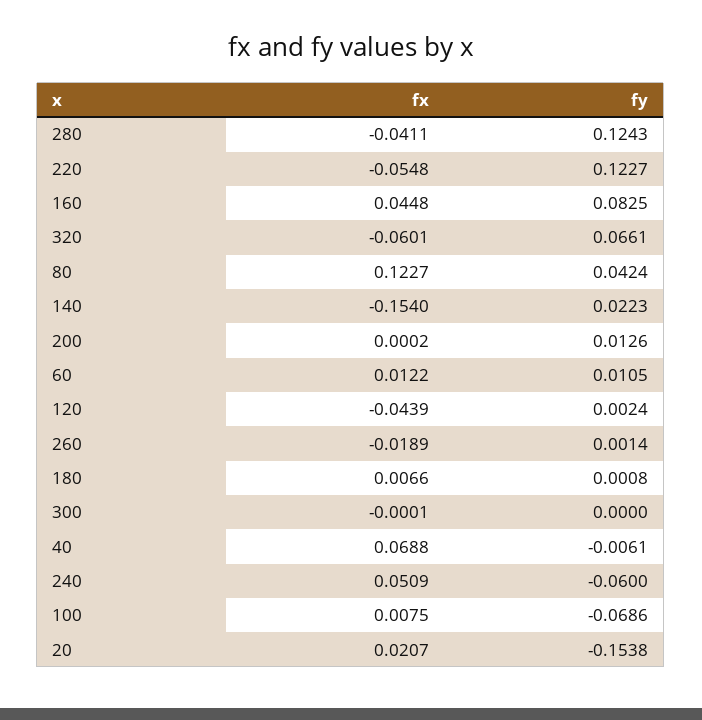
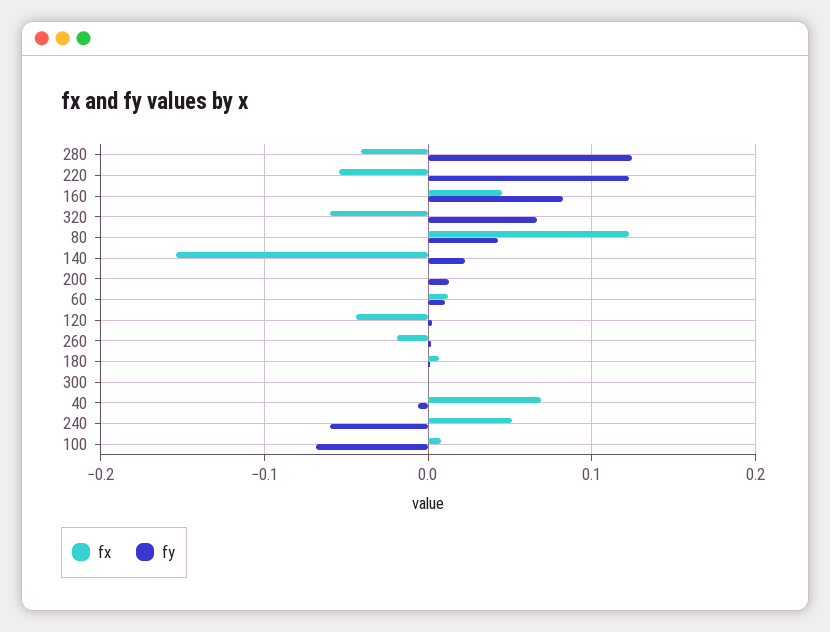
fx, 20: 0.0207 -> none
fy, 20: -0.1538 -> none

